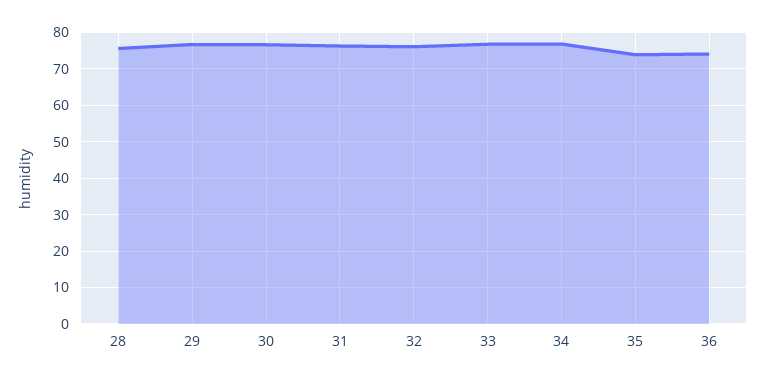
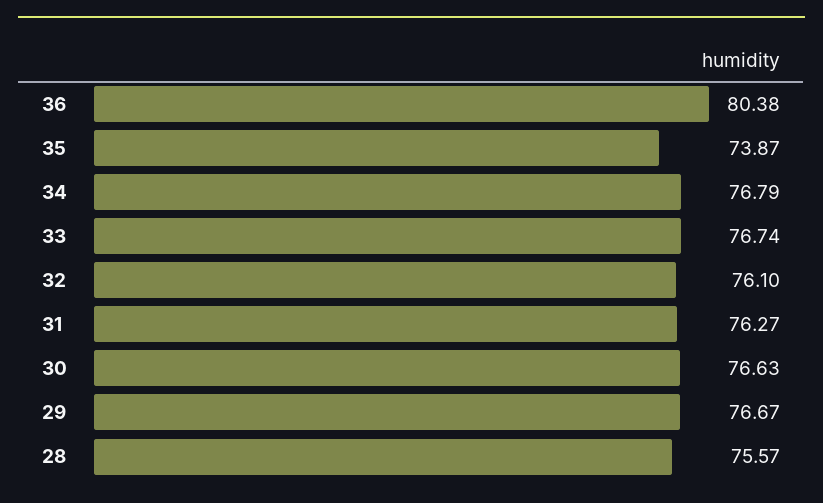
36: 74 -> 80.38

